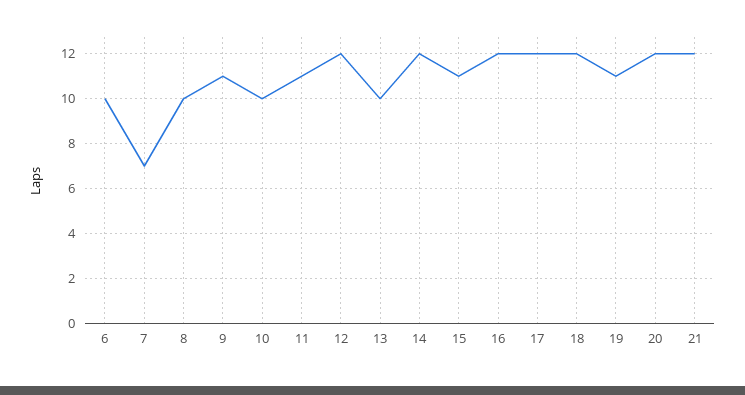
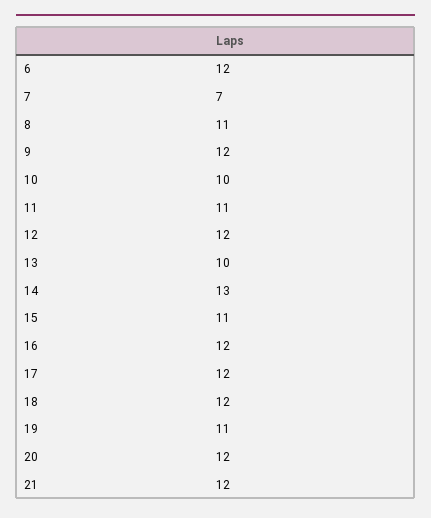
6: 10 -> 12
8: 10 -> 11
9: 11 -> 12
14: 12 -> 13

